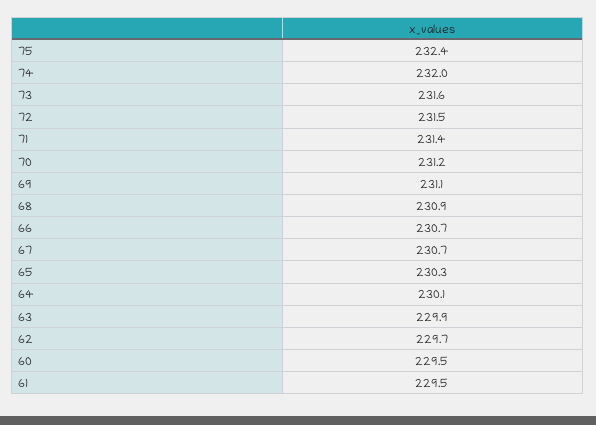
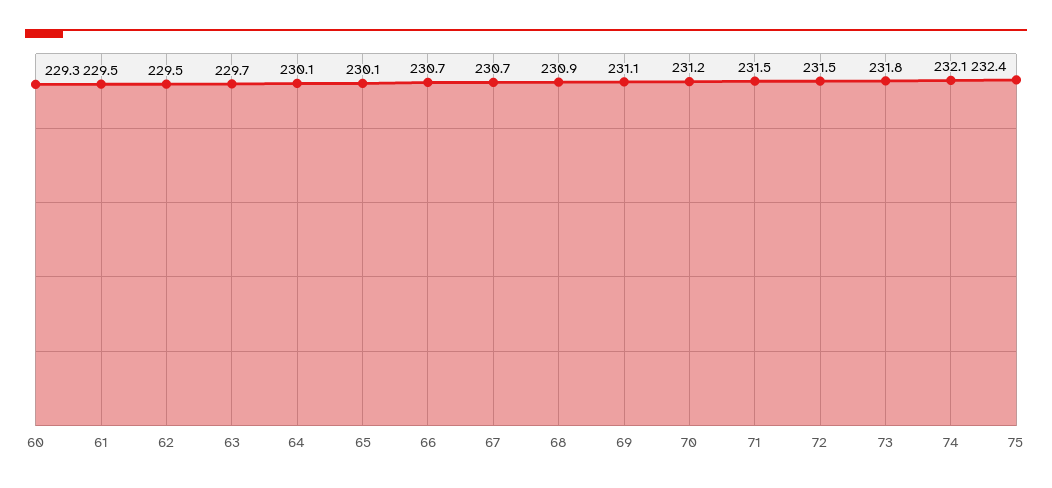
74: 232 -> 232.1
73: 231.6 -> 231.8
71: 231.4 -> 231.5
65: 230.3 -> 230.1
63: 229.9 -> 229.7
62: 229.7 -> 229.5
60: 229.5 -> 229.3

